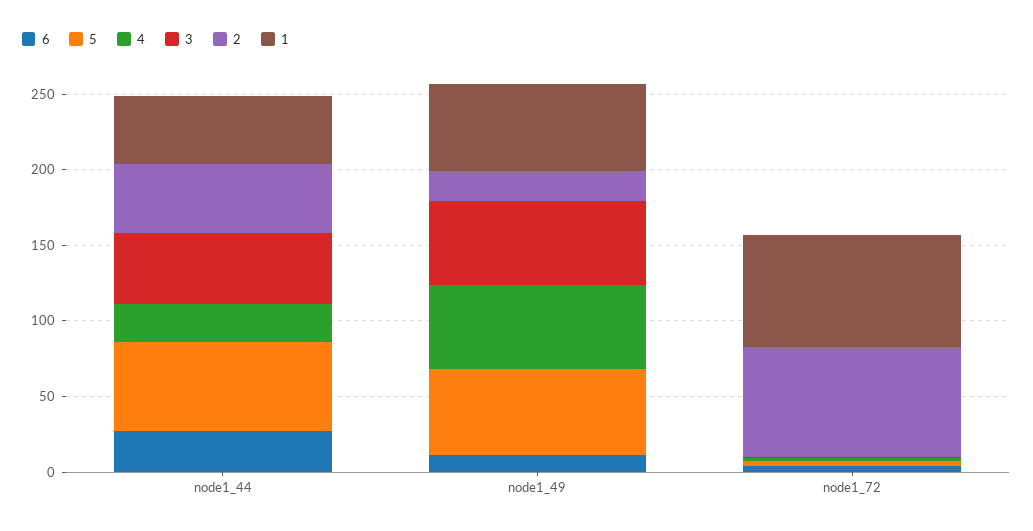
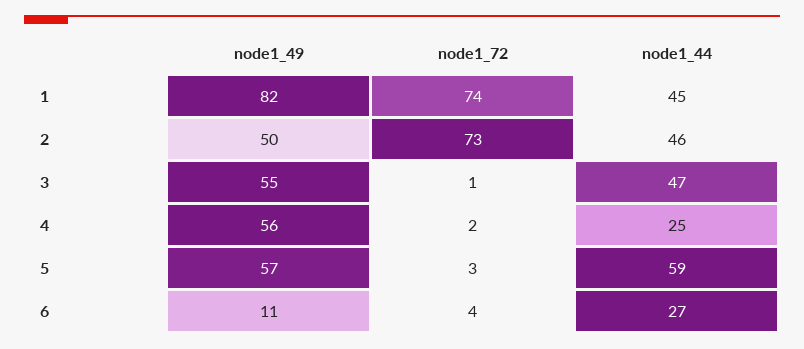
2, node1_49: 20 -> 50
1, node1_49: 60 -> 82

